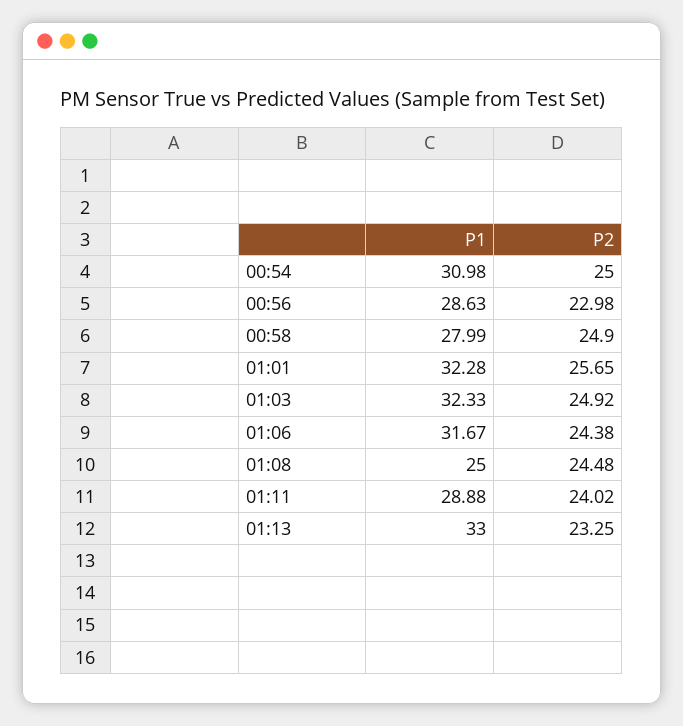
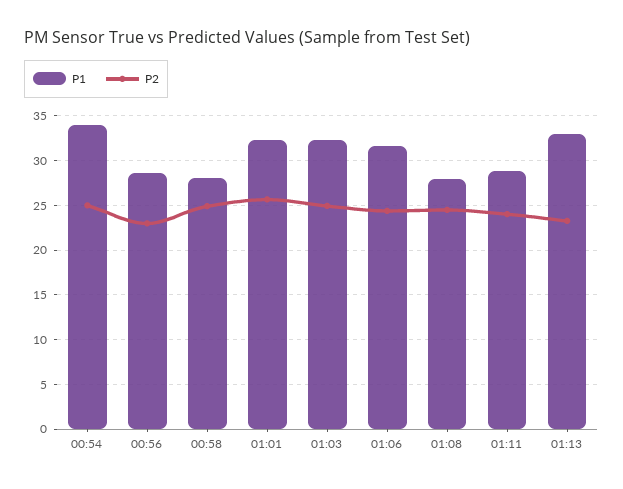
P1, 00:54: 30.98 -> 34
P1, 01:08: 25 -> 28

